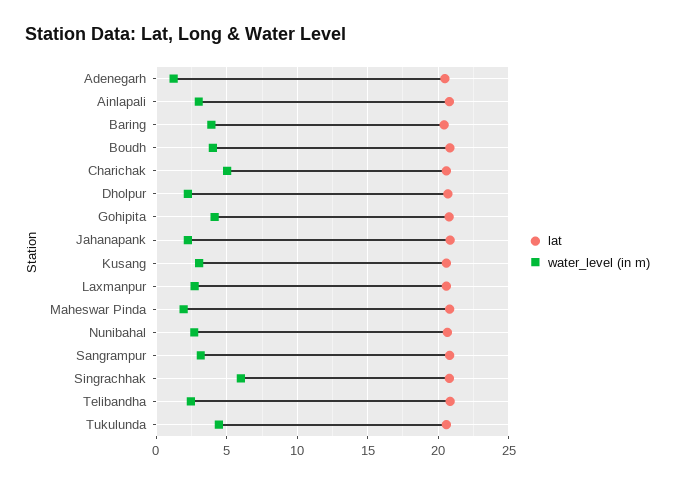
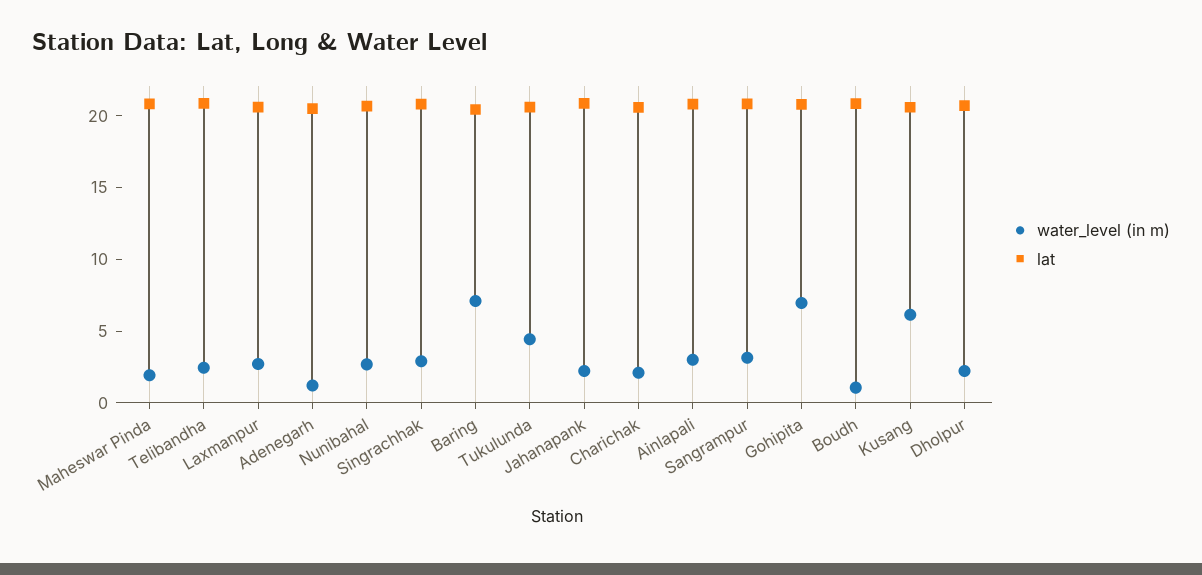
water_level (in m), Baring: 4 -> 7
water_level (in m), Boudh: 4 -> 1
water_level (in m), Charichak: 5 -> 2
water_level (in m), Gohipita: 4 -> 7
water_level (in m), Kusang: 3 -> 6
water_level (in m), Singrachhak: 6 -> 3

